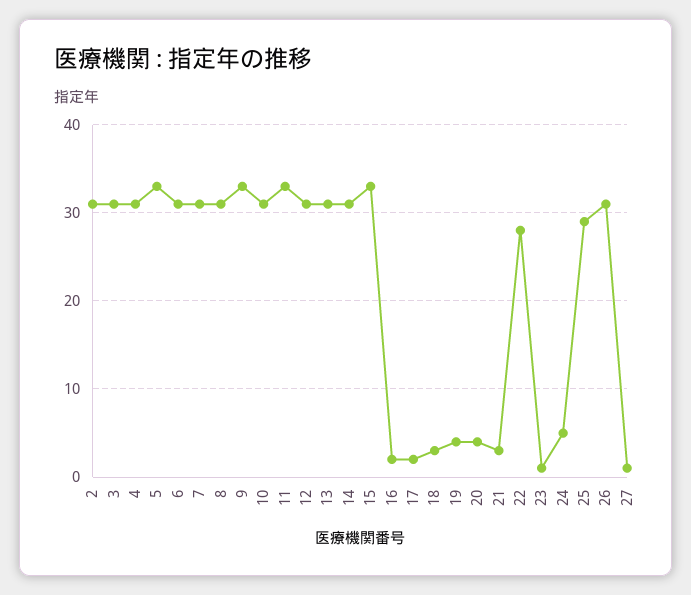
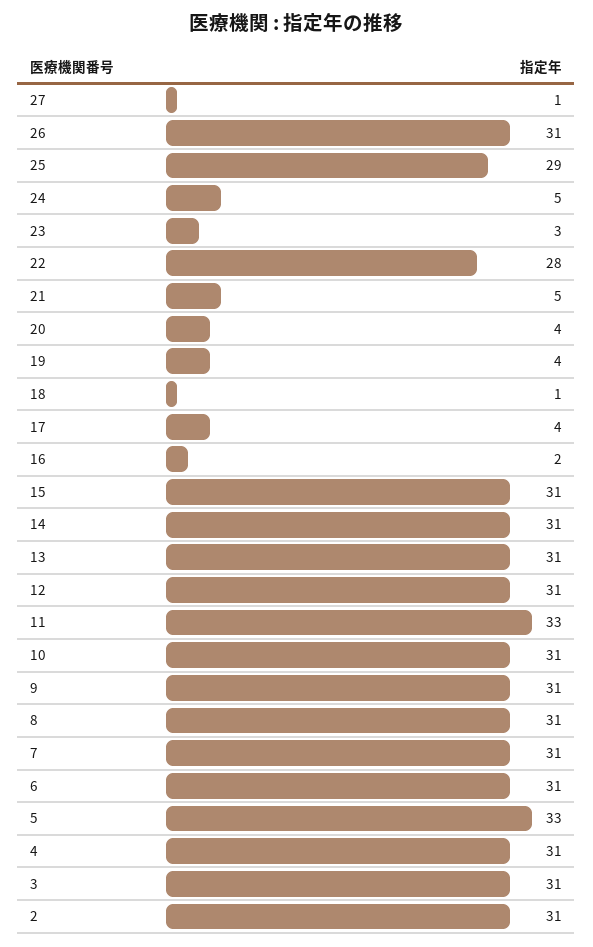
9: 33 -> 31
15: 33 -> 31
17: 2 -> 4
18: 3 -> 1
21: 3 -> 5
23: 1 -> 3

